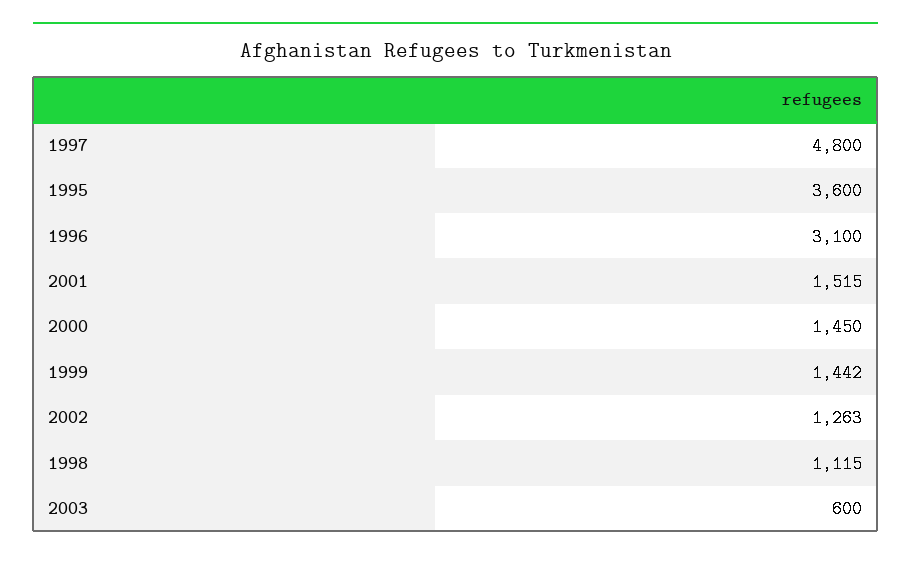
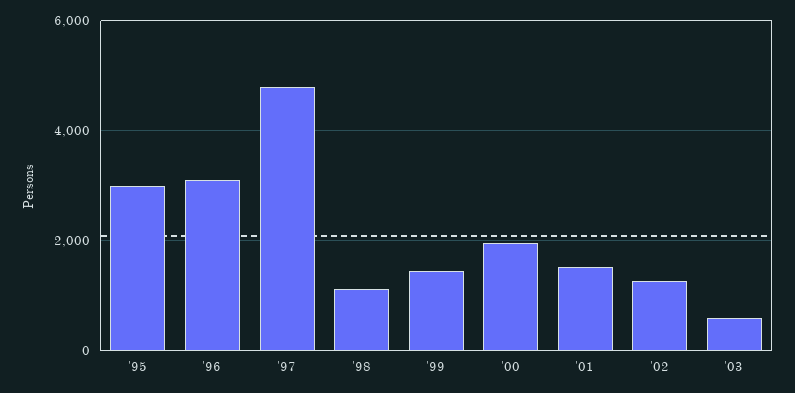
1995: 3600 -> 3000
2000: 1450 -> 2000

